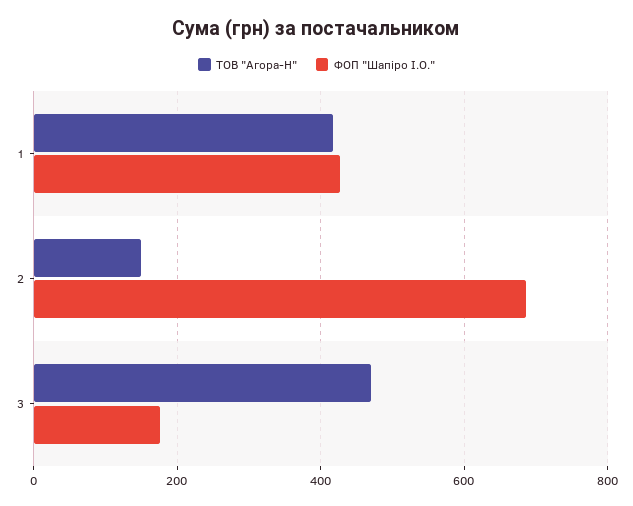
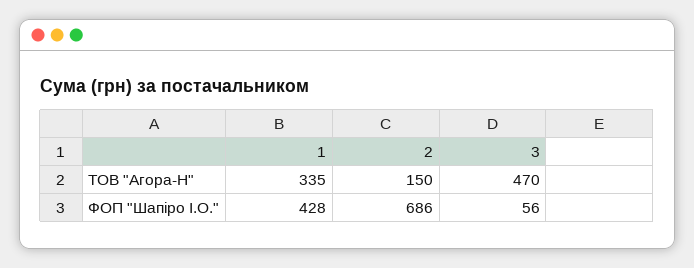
ТОВ "Агора-Н", 1: 420 -> 335
ФОП "Шапіро І.О.", 3: 180 -> 56

